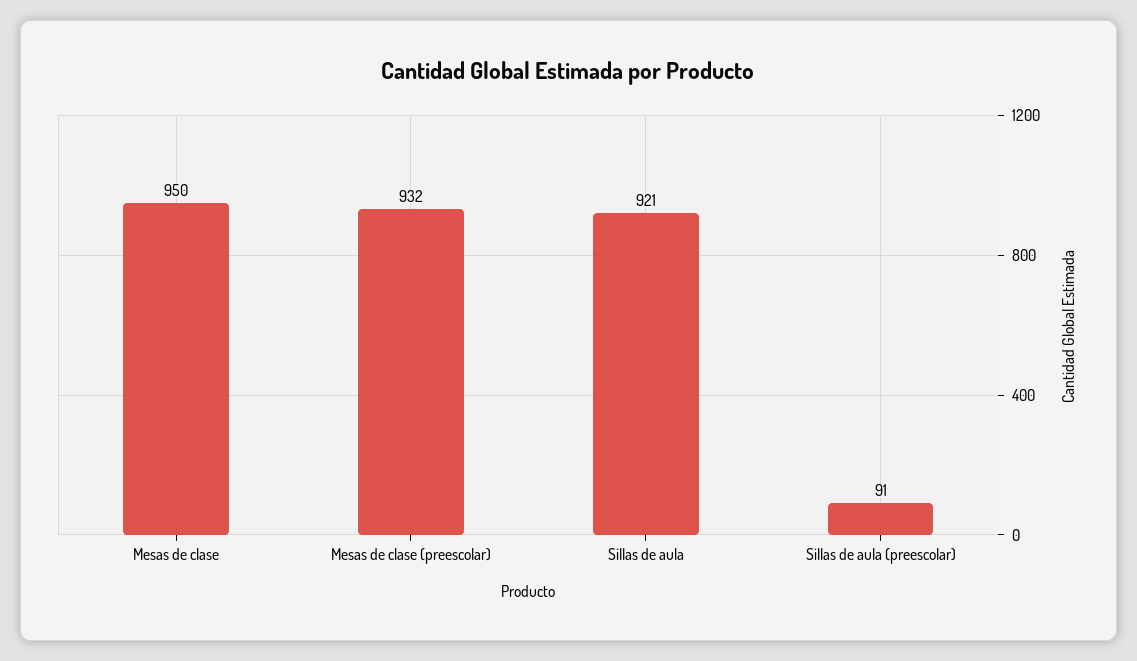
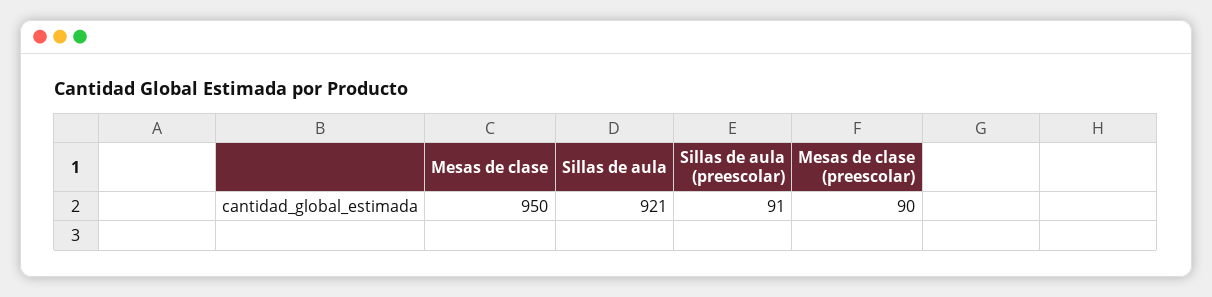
Mesas de clase (preescolar): 932 -> 90

